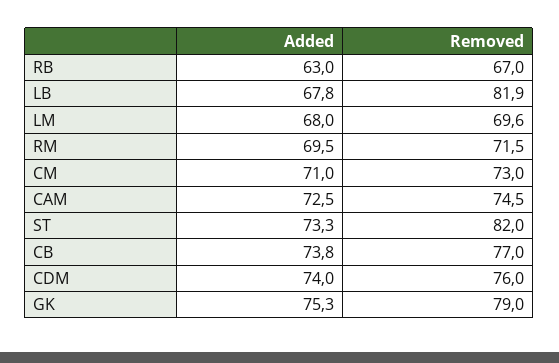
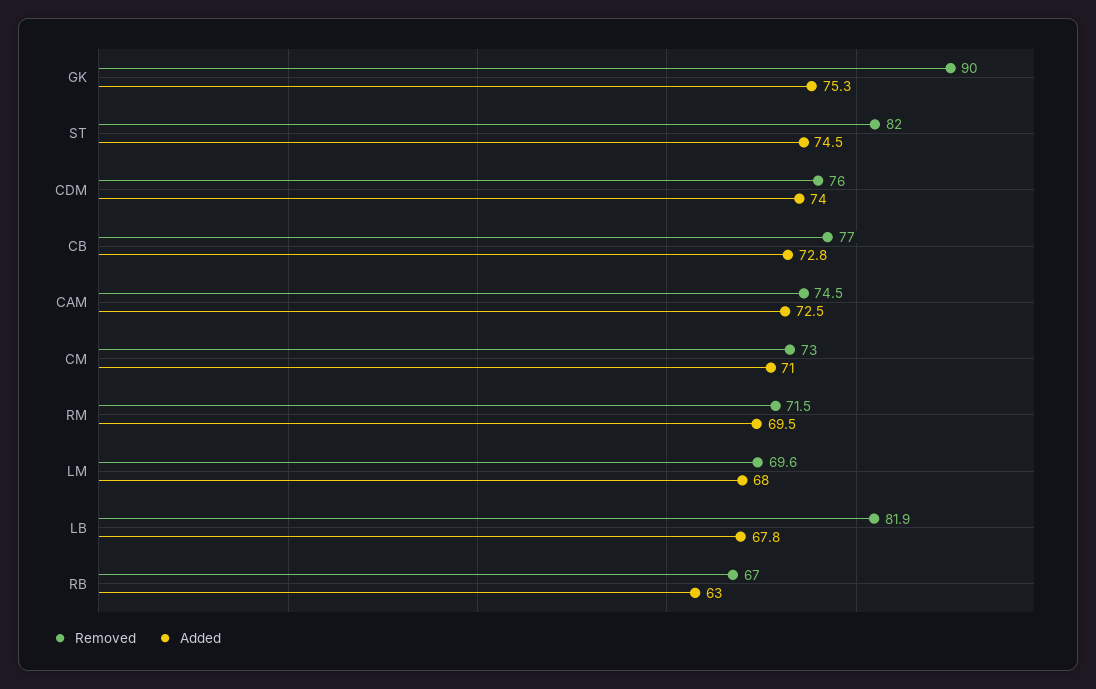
Added, ST: 73.3 -> 74.5
Added, CB: 73.8 -> 72.8
Removed, GK: 79 -> 90

